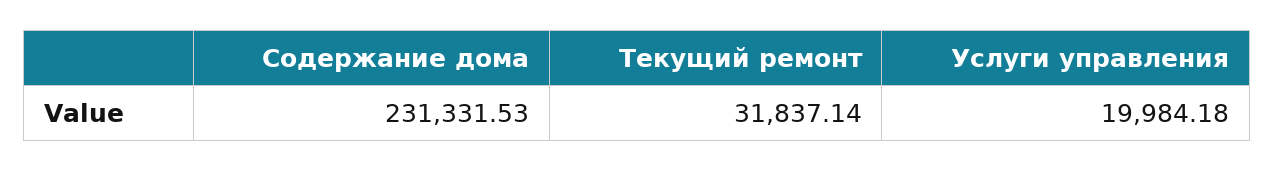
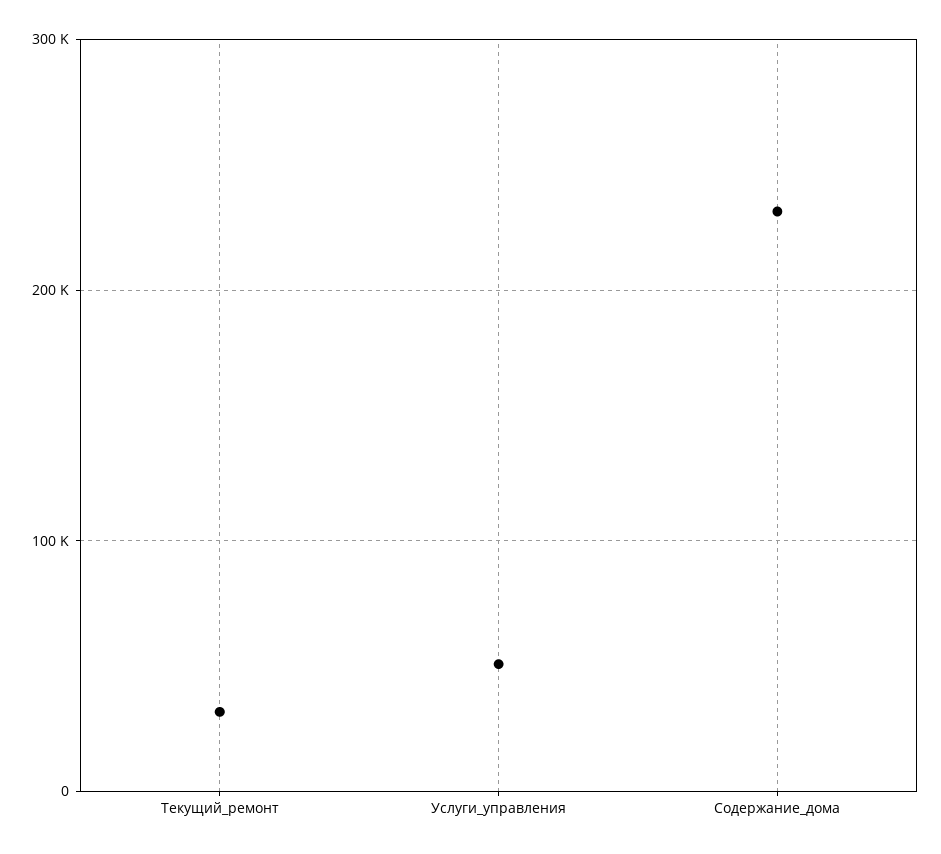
Услуги управления: 19984.18 -> 50000

